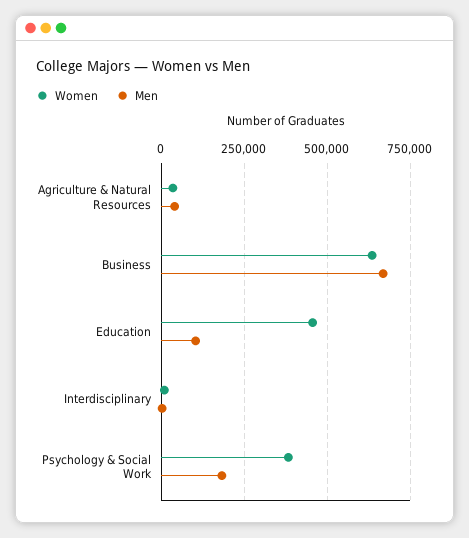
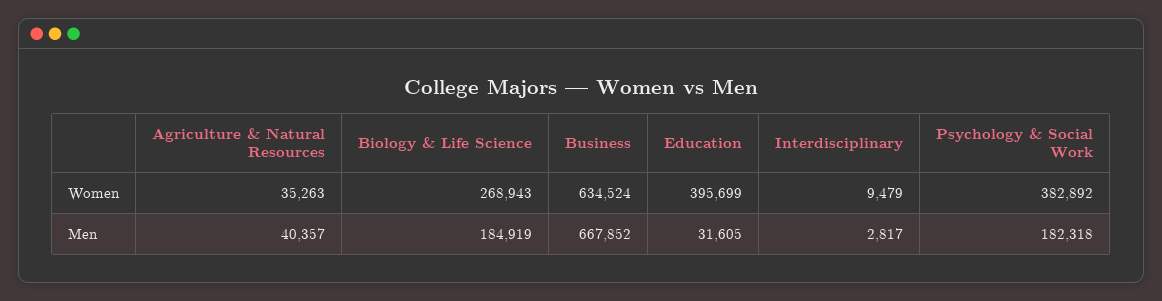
Women, Education: 450000 -> 395699
Men, Education: 100000 -> 31605
Women, Biology & Life Science: none -> 268943
Men, Biology & Life Science: none -> 184919

